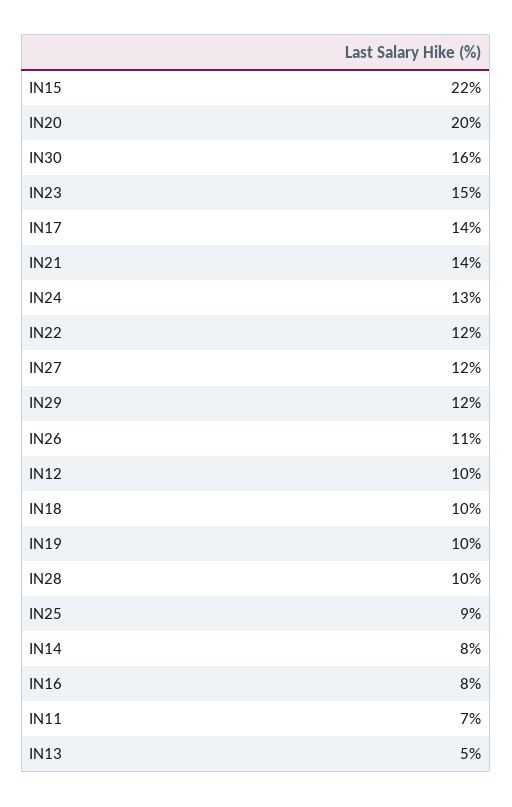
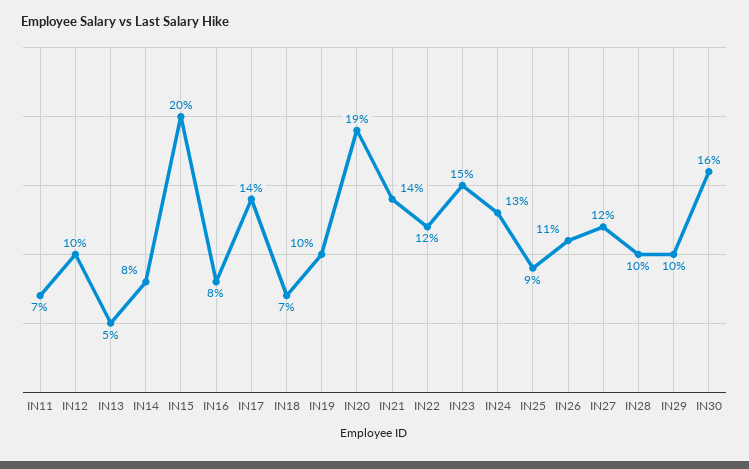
IN15: 22 -> 20
IN20: 20 -> 19
IN29: 12 -> 10
IN18: 10 -> 7

